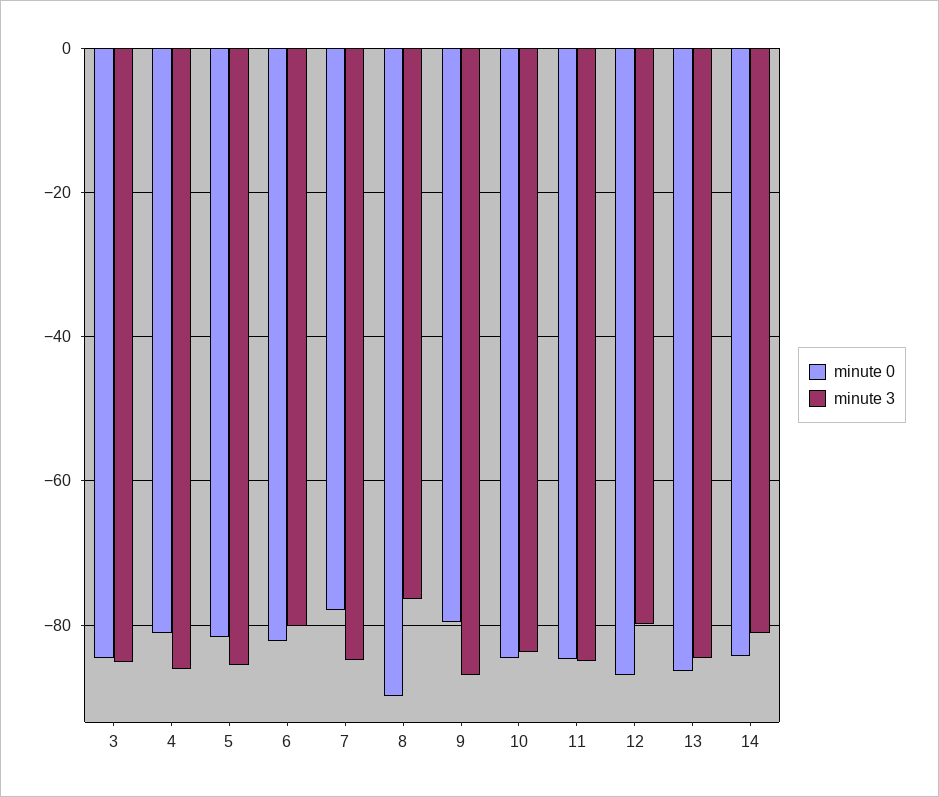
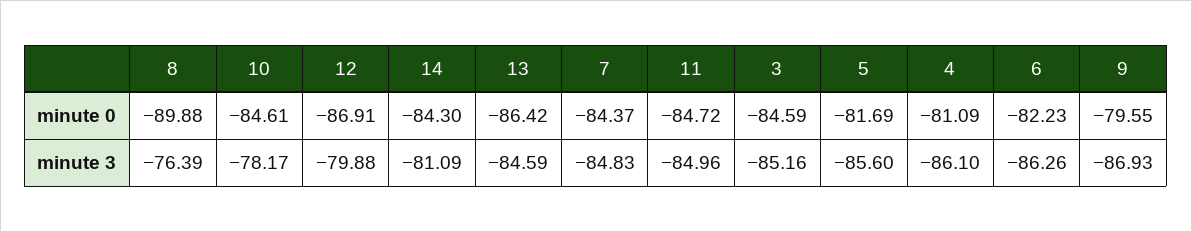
minute 3, 6: -80 -> -86.26
minute 0, 7: -78 -> -84.37
minute 3, 10: -84 -> -78.17

